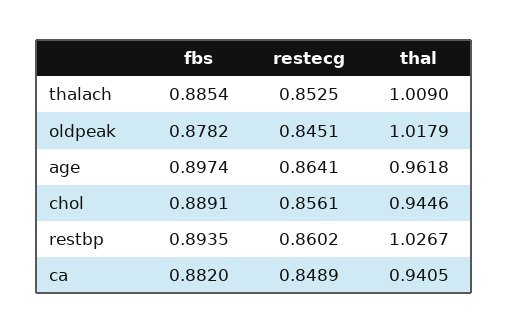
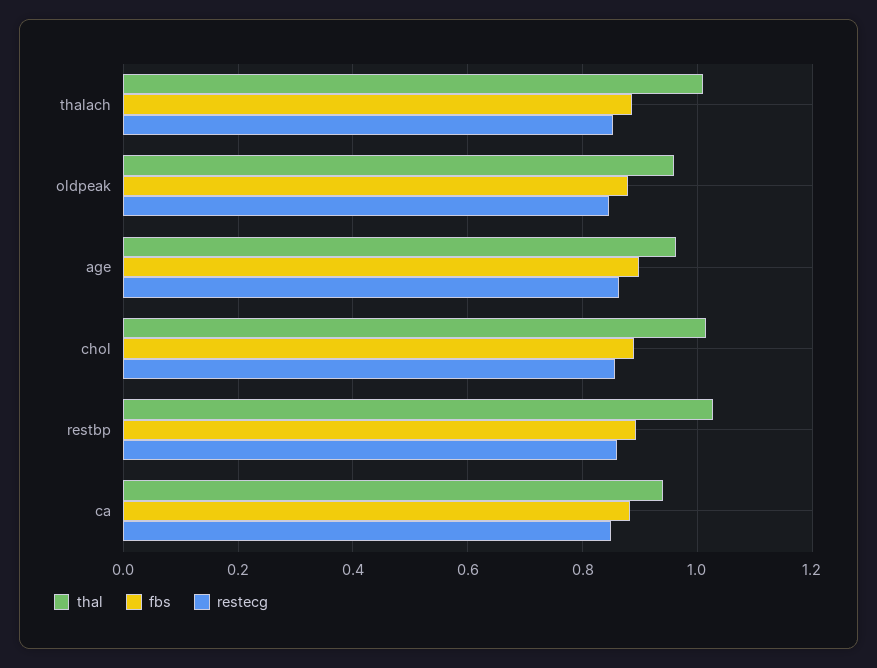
thal, oldpeak: 1.0179 -> 0.96
thal, chol: 0.9446 -> 1.02

